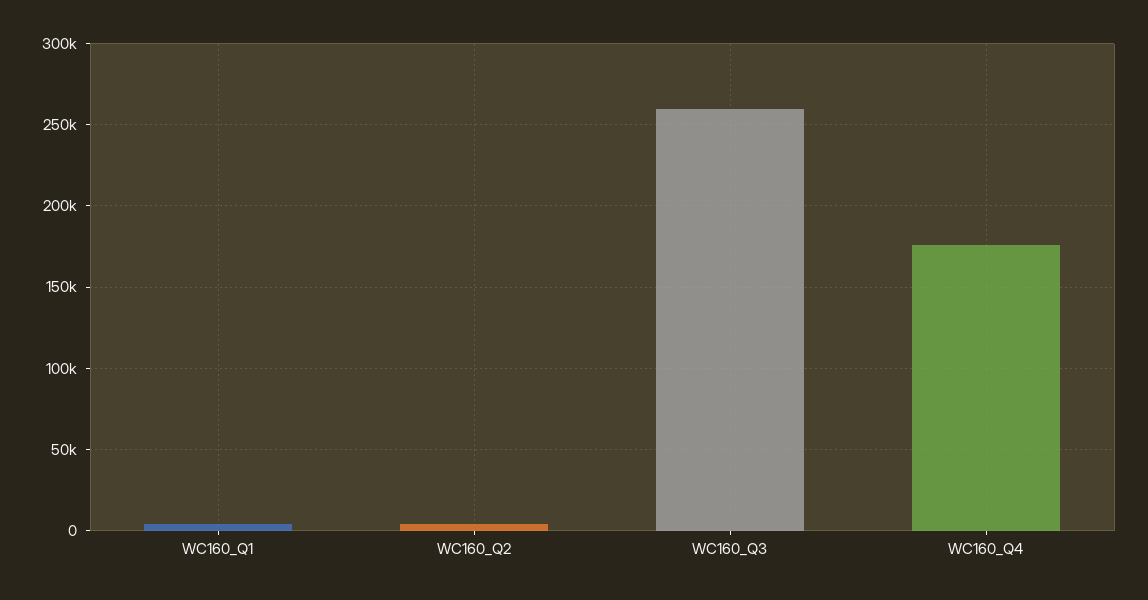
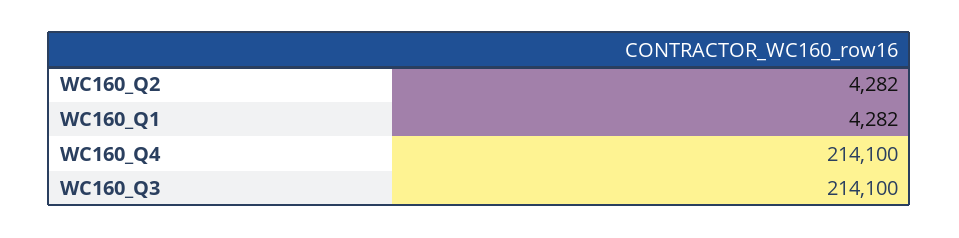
WC160_Q3: 260000 -> 214100
WC160_Q4: 175000 -> 214100

